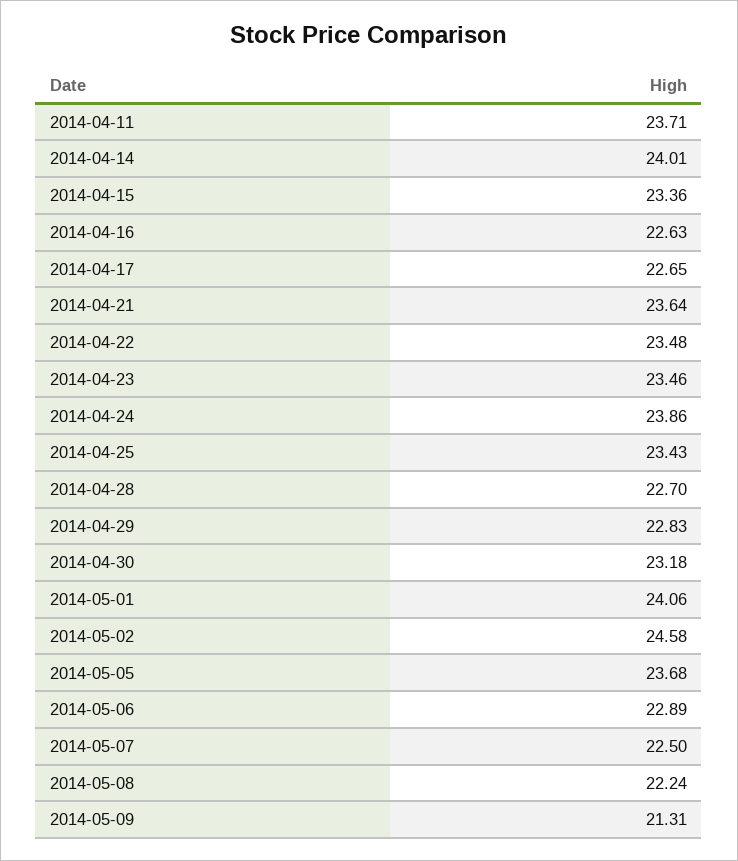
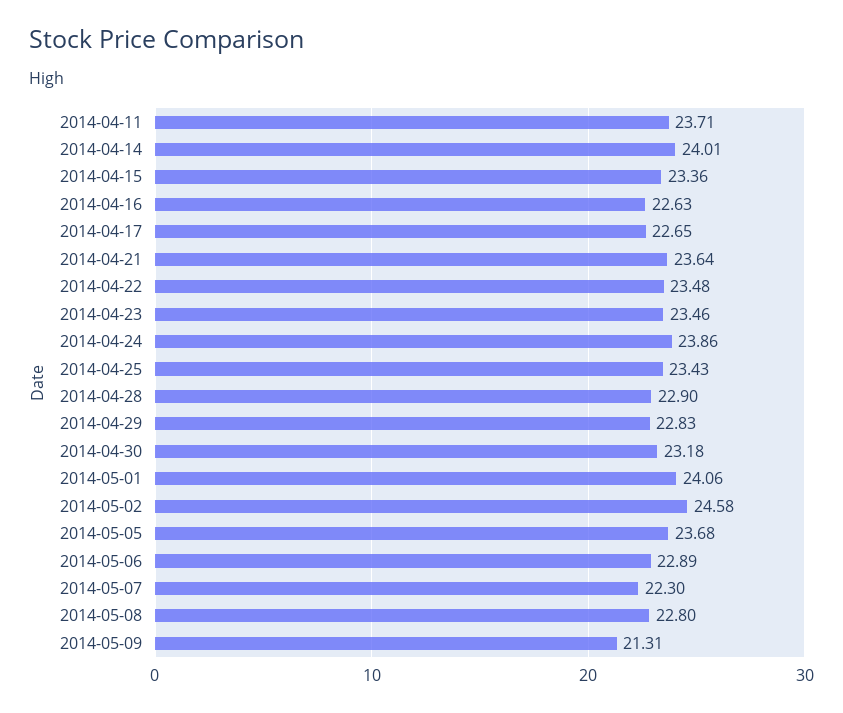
2014-04-28: 22.7 -> 22.9
2014-05-07: 22.5 -> 22.3
2014-05-08: 22.24 -> 22.8

